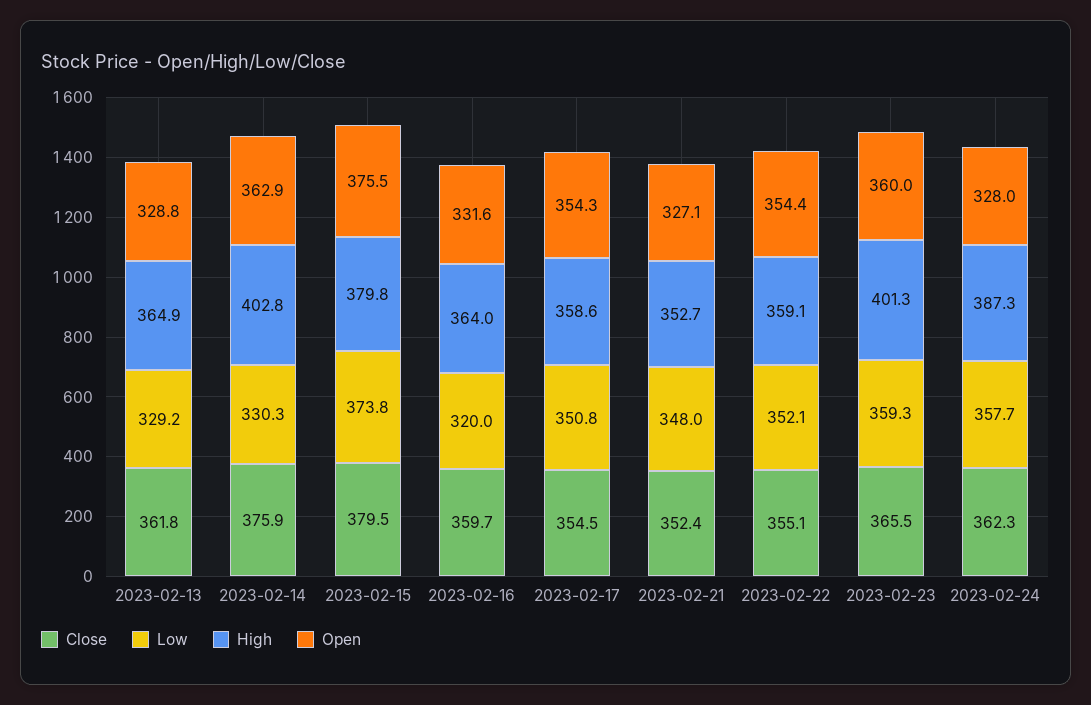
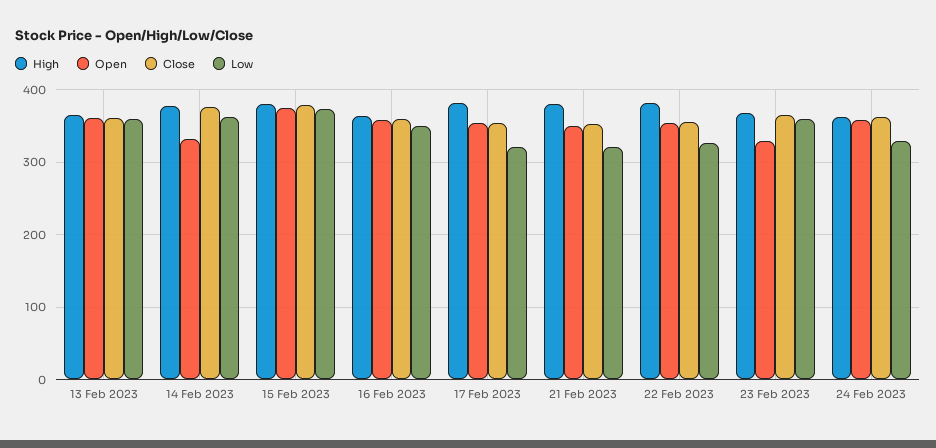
Low, 2023-02-13: 329.2 -> 360
Open, 2023-02-13: 328.8 -> 360
Low, 2023-02-14: 330.3 -> 360
High, 2023-02-14: 402.8 -> 380
Open, 2023-02-14: 362.9 -> 330
Low, 2023-02-16: 320 -> 350
Open, 2023-02-16: 331.6 -> 360
Low, 2023-02-17: 350.8 -> 320
High, 2023-02-17: 358.6 -> 380
Low, 2023-02-21: 348 -> 320
High, 2023-02-21: 352.7 -> 380
Open, 2023-02-21: 327.1 -> 350
Low, 2023-02-22: 352.1 -> 330
High, 2023-02-22: 359.1 -> 380
High, 2023-02-23: 401.3 -> 370
Open, 2023-02-23: 360 -> 330
Low, 2023-02-24: 357.7 -> 330
High, 2023-02-24: 387.3 -> 360
Open, 2023-02-24: 328 -> 360

